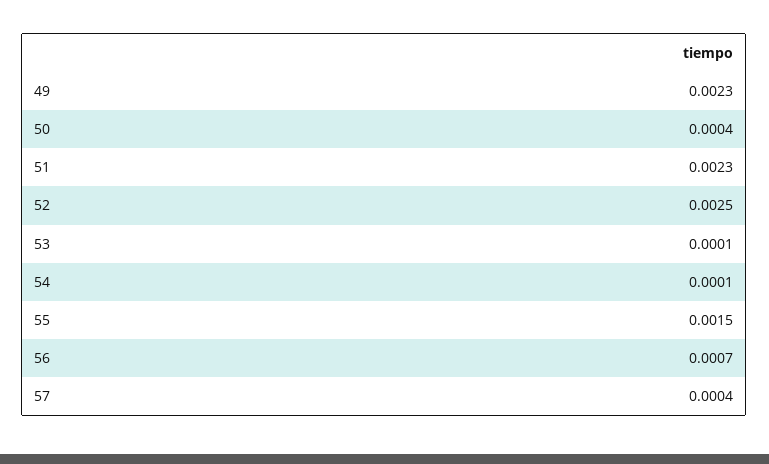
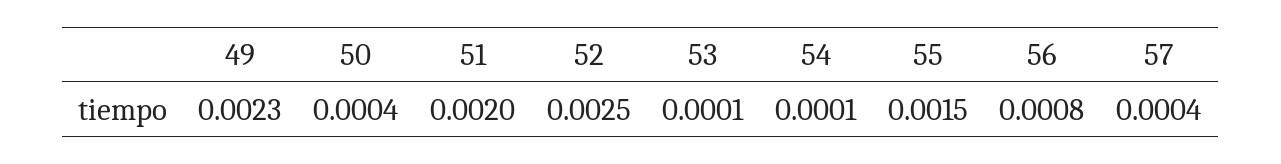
51: 0.0023 -> 0.002
56: 0.0007 -> 0.0008

